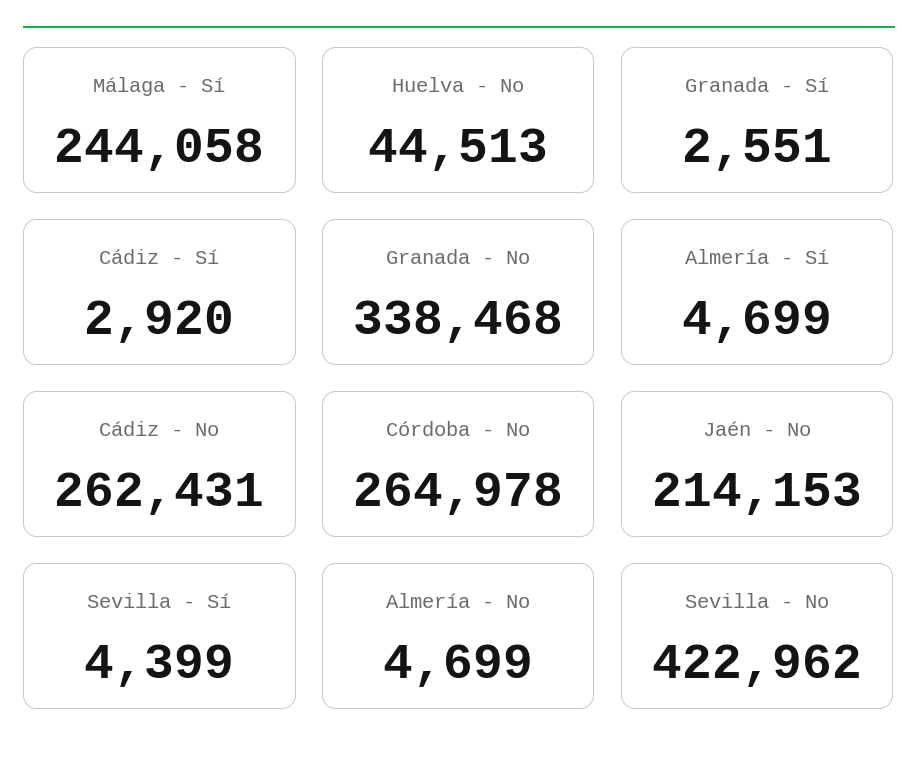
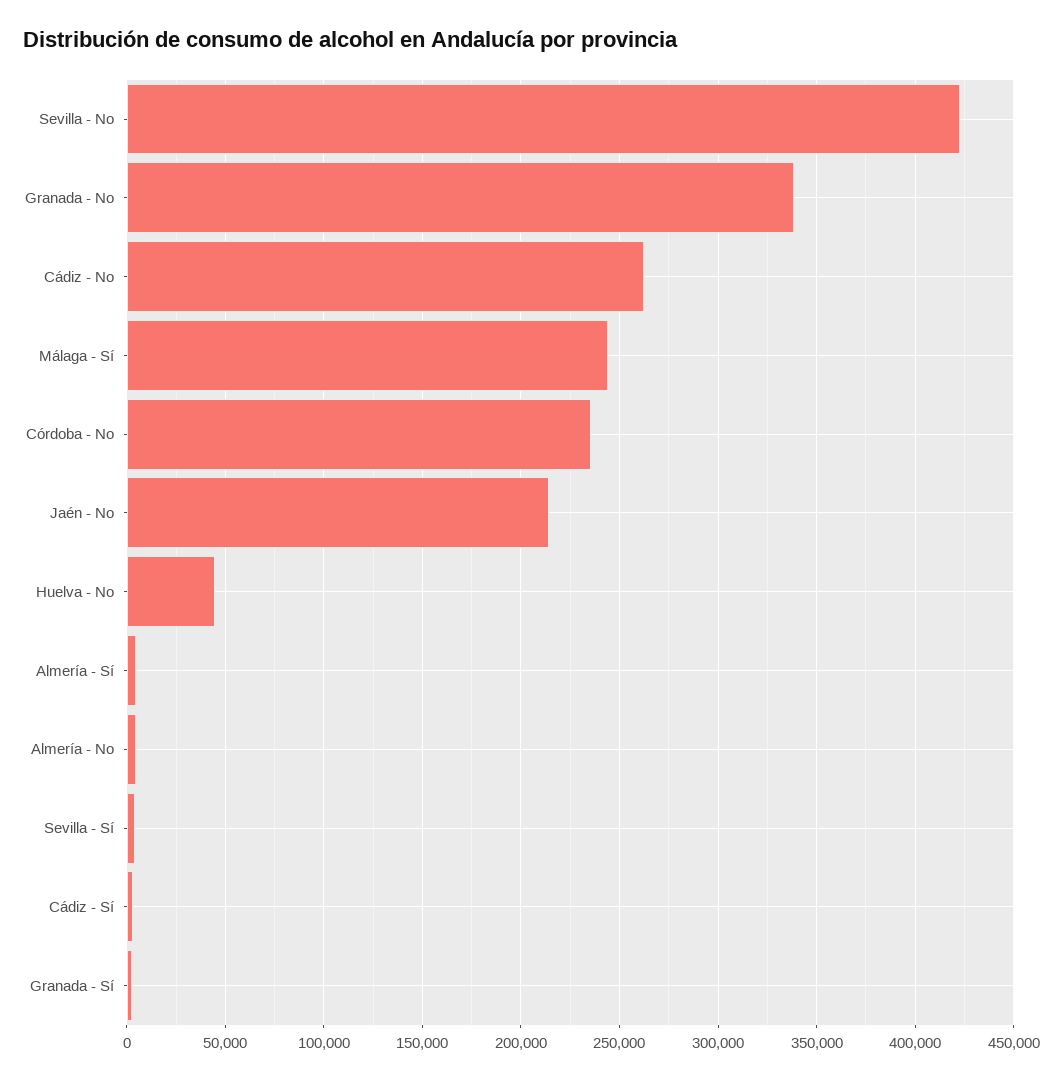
Córdoba - No: 264978 -> 235000

